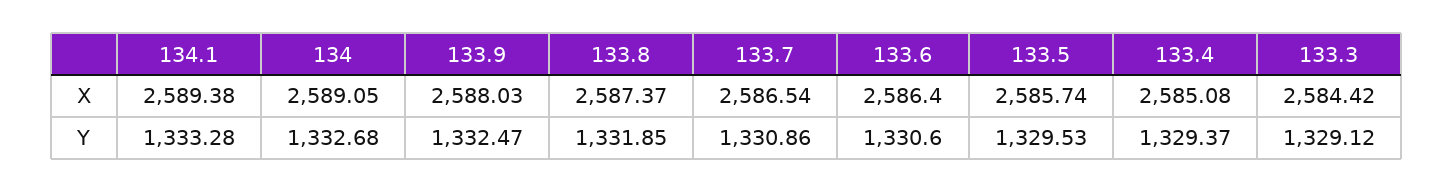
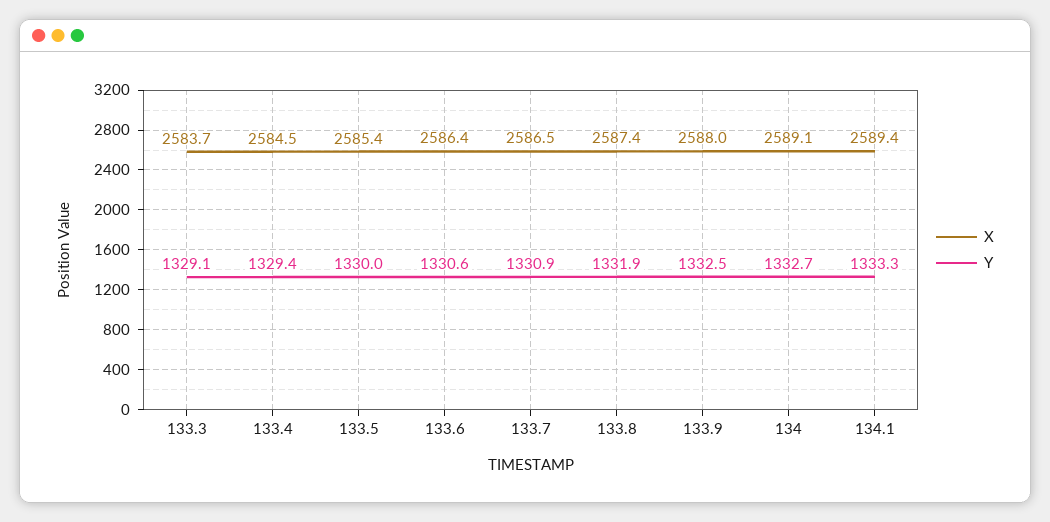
X, 133.5: 2585.74 -> 2585.4
X, 133.4: 2585.08 -> 2584.5
X, 133.3: 2584.42 -> 2583.7
Y, 133.5: 1329.53 -> 1330

